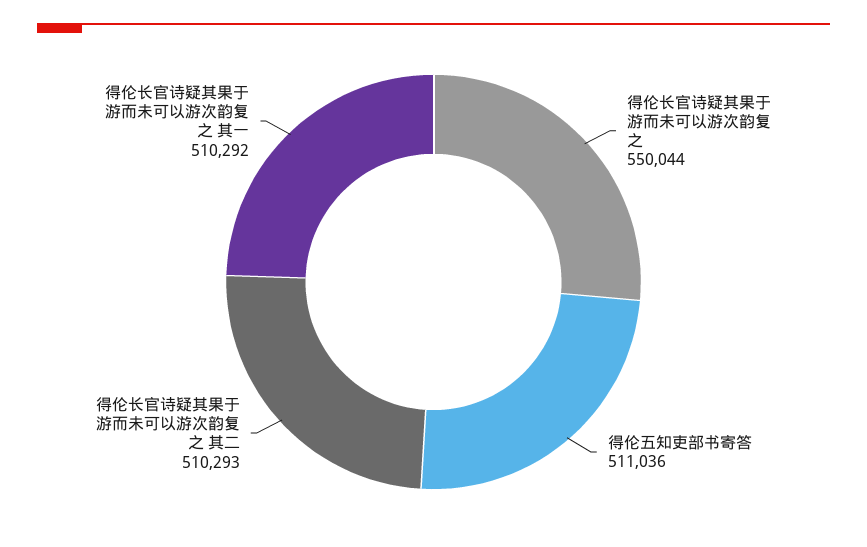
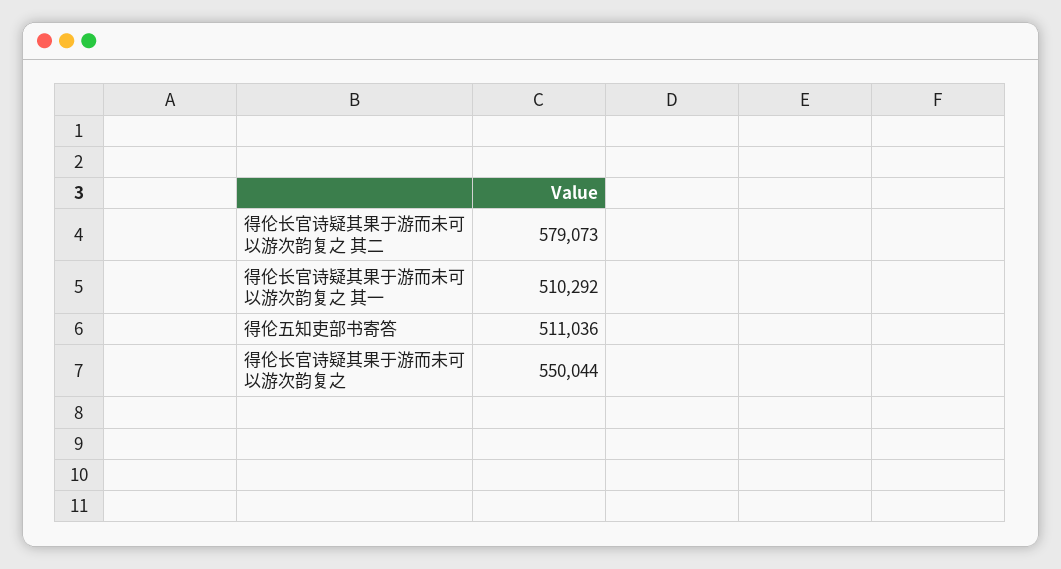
得伦长官诗疑其果于游而未可以游次韵复之 其二: 510293 -> 579073

